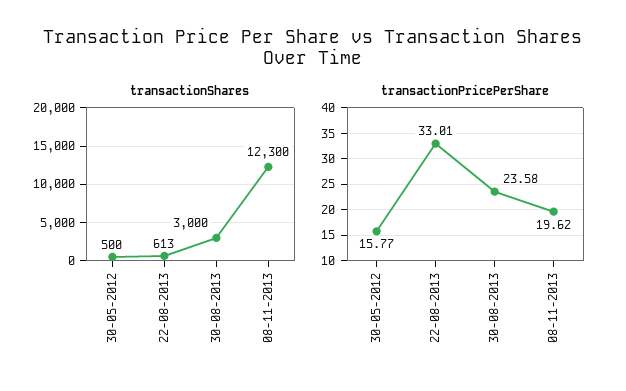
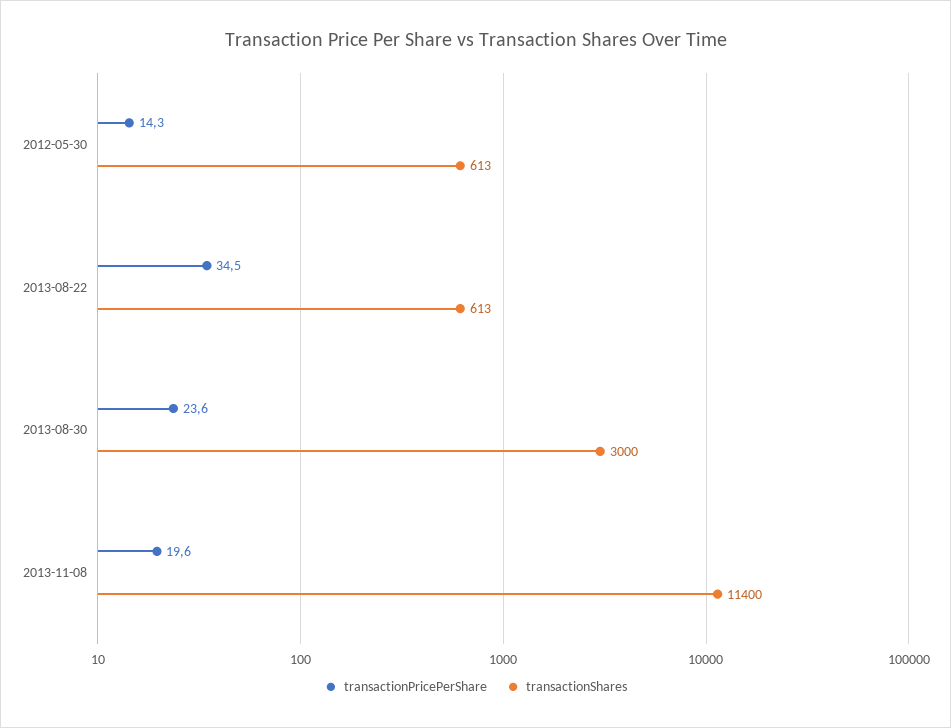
transactionShares, 30-05-2012: 500 -> 613
transactionShares, 08-11-2013: 12300 -> 11400
transactionPricePerShare, 30-05-2012: 15.77 -> 14.3
transactionPricePerShare, 22-08-2013: 33.01 -> 34.5

